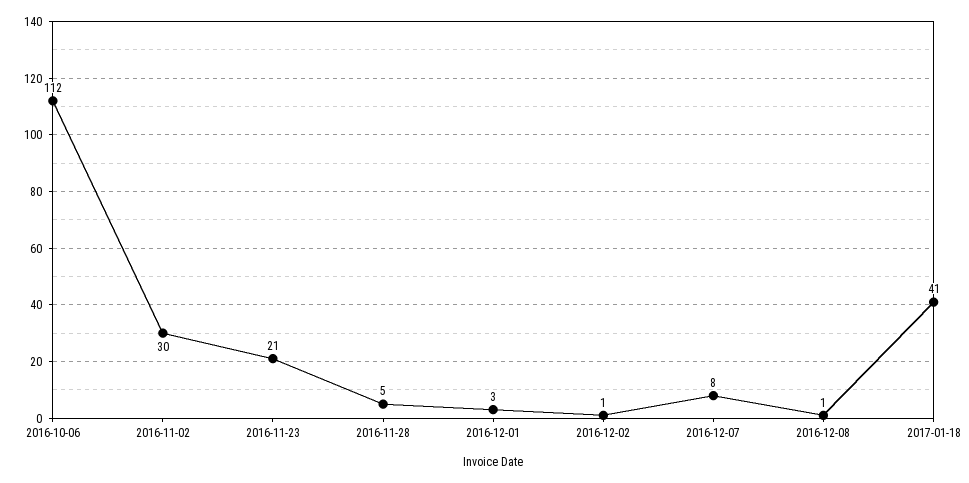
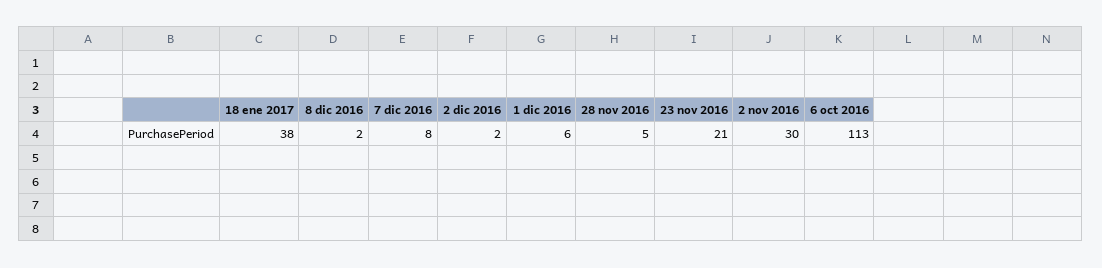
2016-10-06: 112 -> 113
2016-12-01: 3 -> 6
2016-12-02: 1 -> 2
2016-12-08: 1 -> 2
2017-01-18: 41 -> 38

